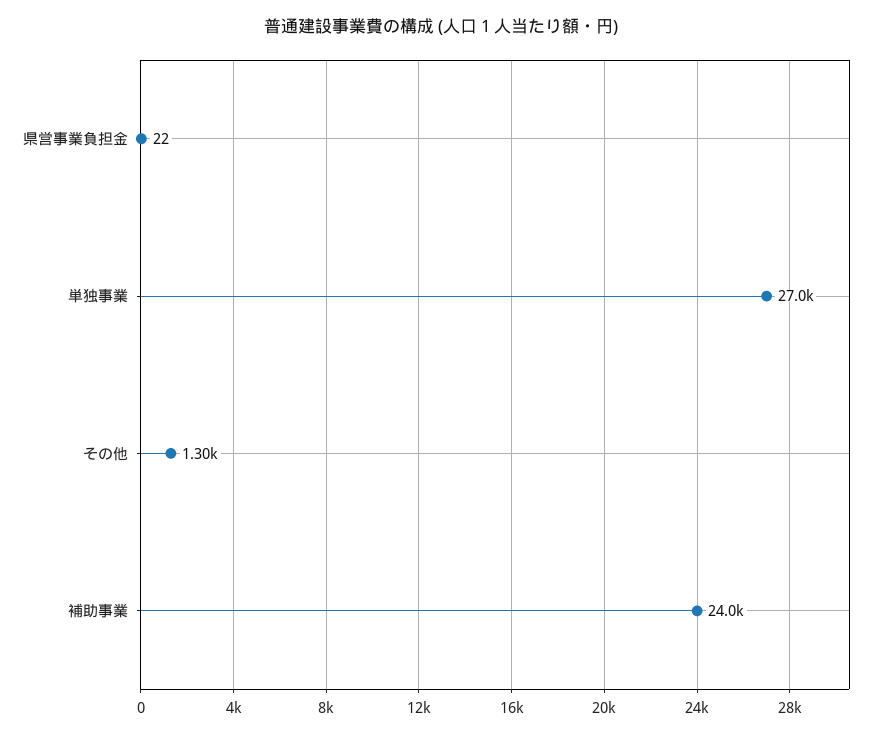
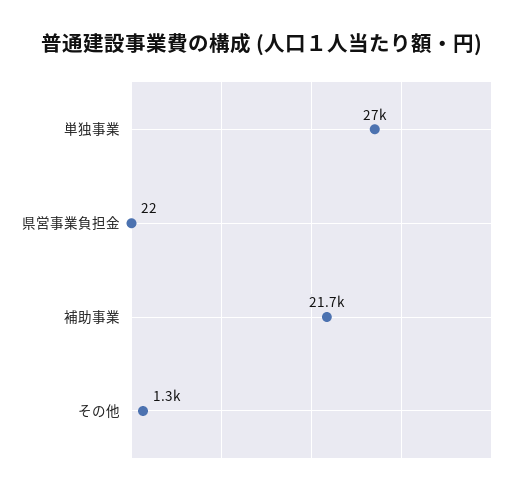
補助事業: 24000 -> 21700

